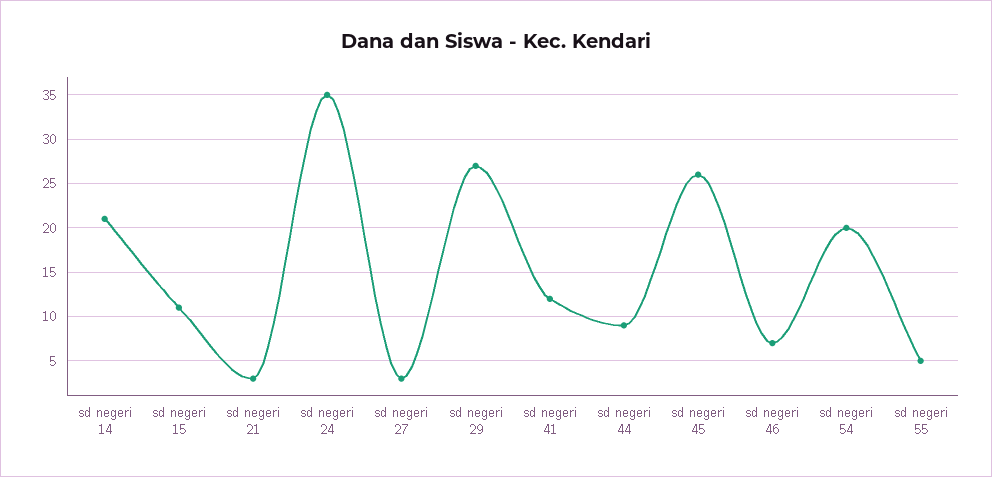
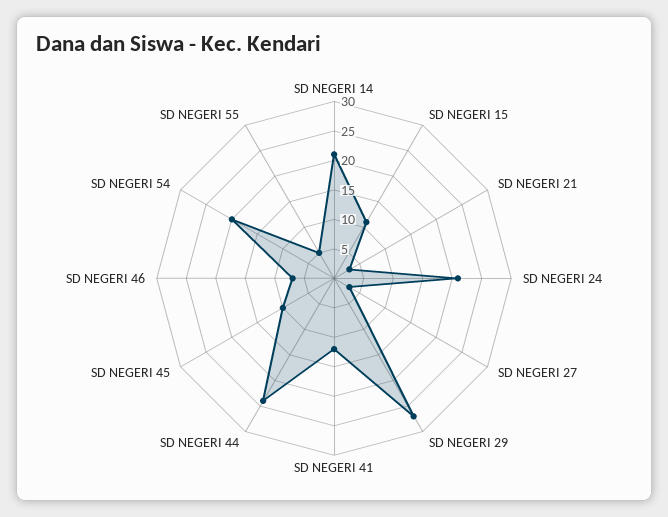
sd negeri 24: 35 -> 20
sd negeri 44: 9 -> 25
sd negeri 45: 26 -> 10

